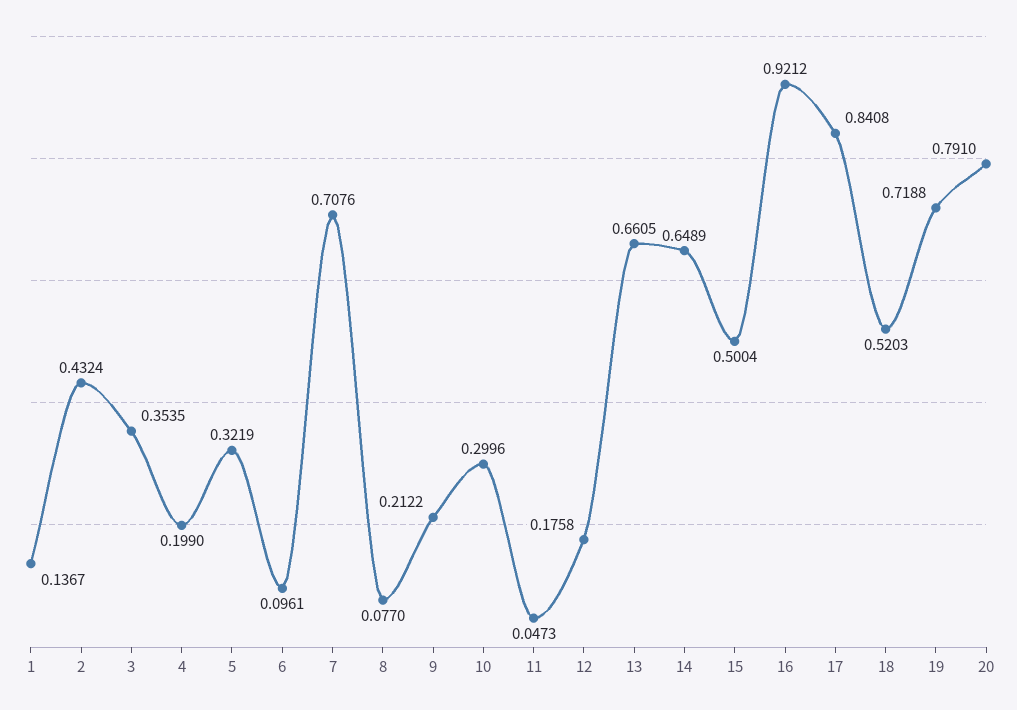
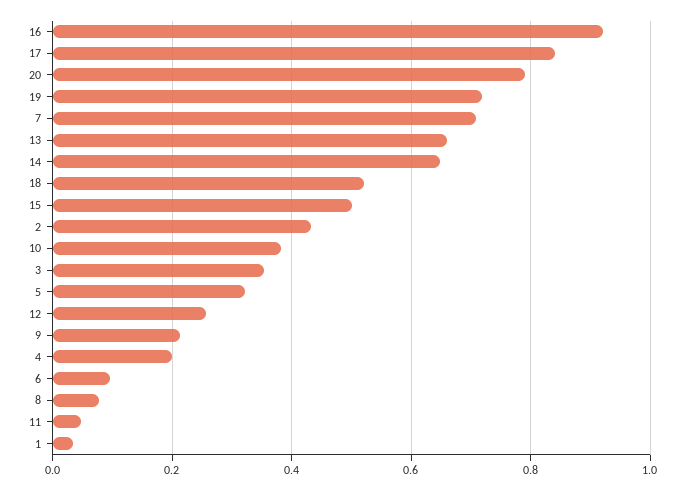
1: 0.1367 -> 0.04
10: 0.2996 -> 0.38
12: 0.1758 -> 0.26

